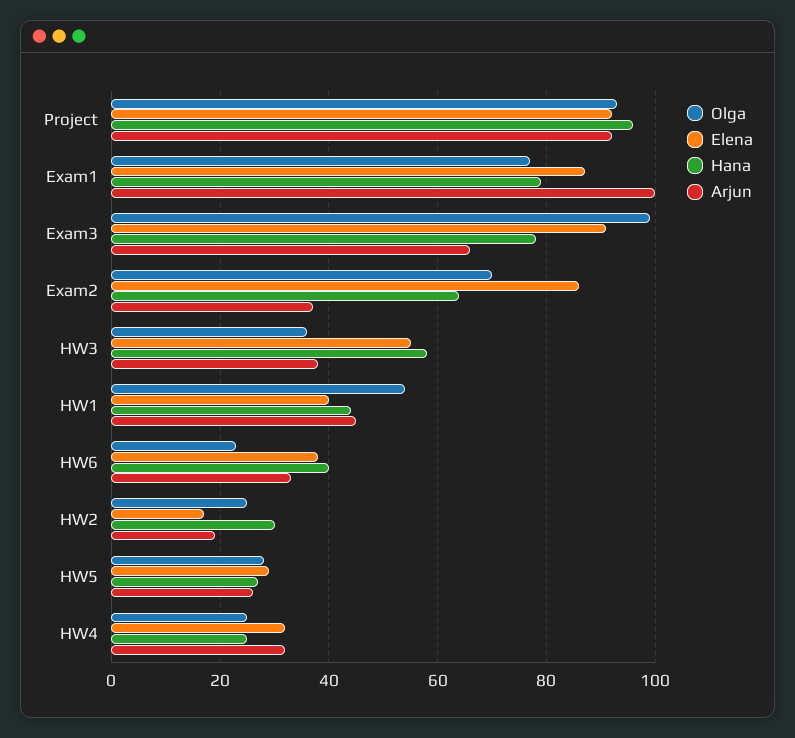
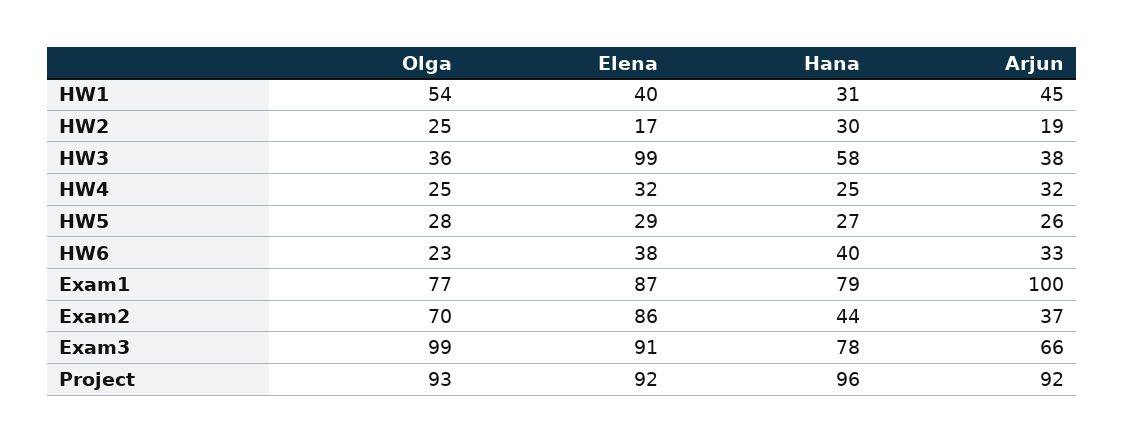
Hana, Exam2: 65 -> 44
Elena, HW3: 55 -> 99
Hana, HW1: 45 -> 31

